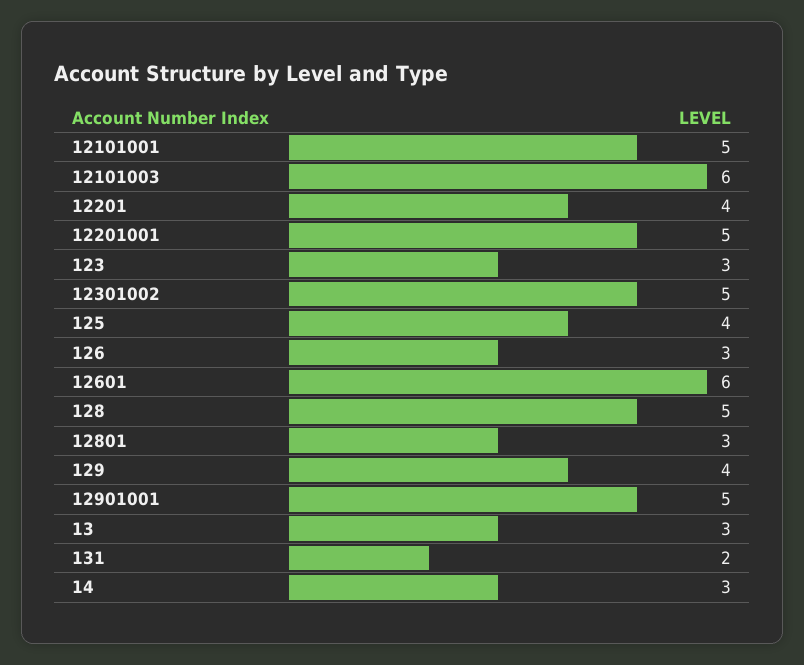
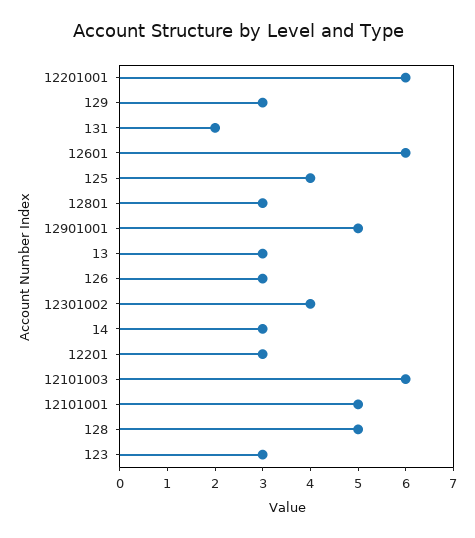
12201: 4 -> 3
12201001: 5 -> 6
12301002: 5 -> 4
129: 4 -> 3

